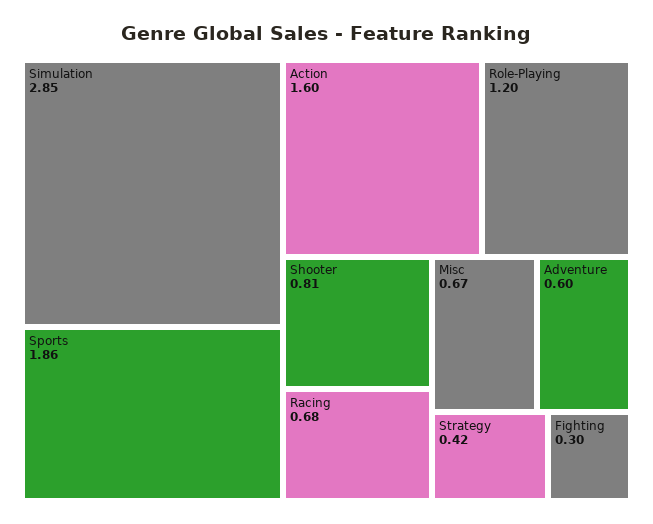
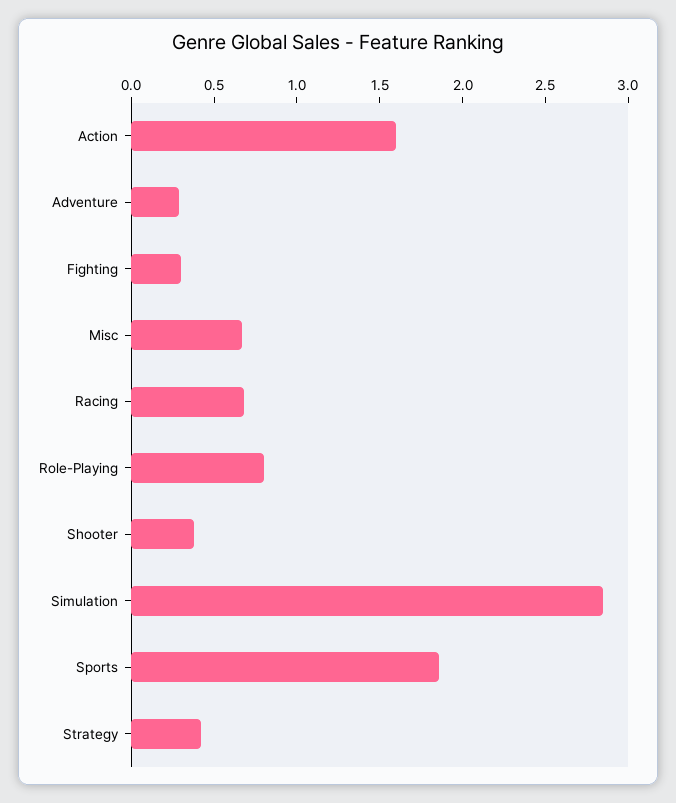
Role-Playing: 1.2 -> 0.8
Shooter: 0.81 -> 0.4
Adventure: 0.6 -> 0.3

